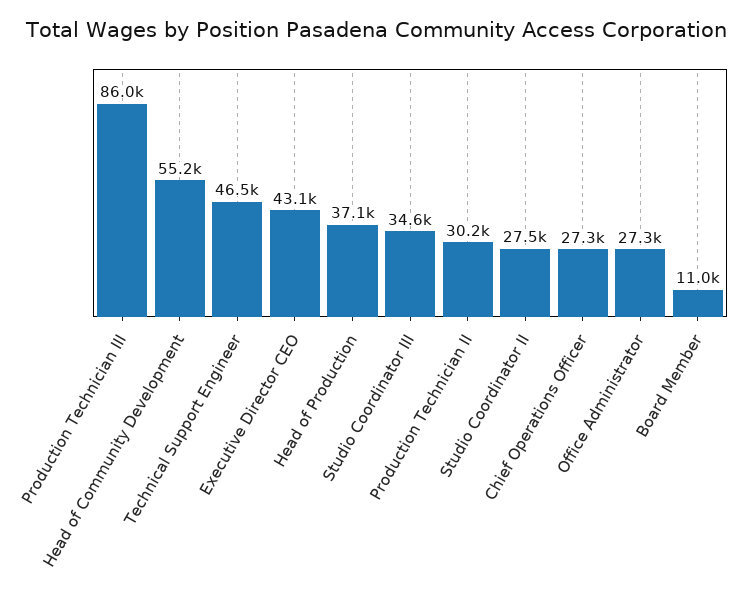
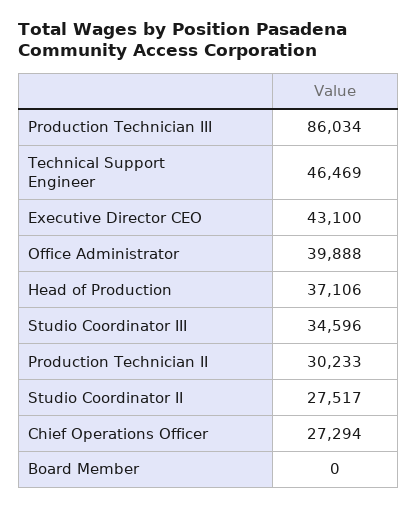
Head of Community Development: 55200 -> none
Office Administrator: 27300 -> 39888
Board Member: 11000 -> 0

